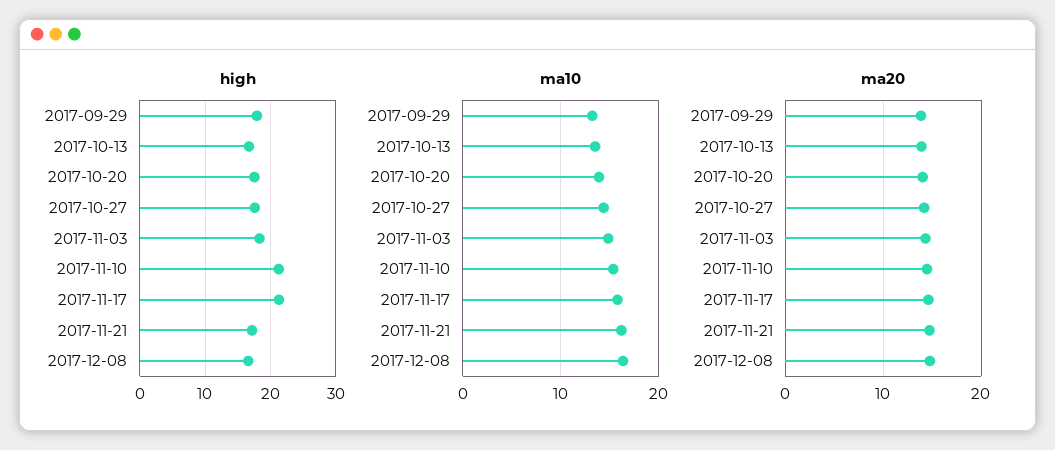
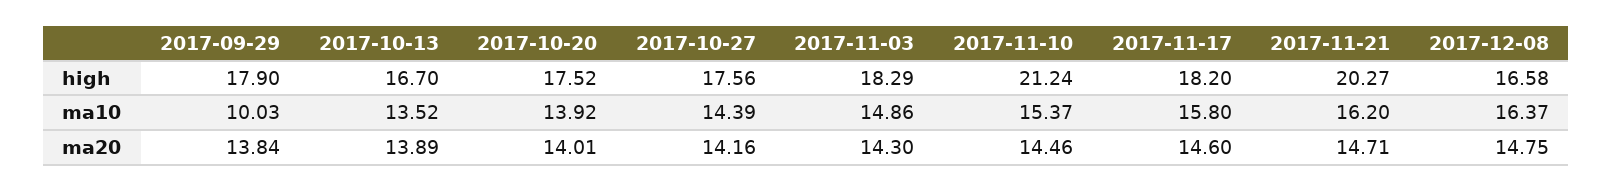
high, 2017-11-17: 21 -> 18.2
high, 2017-11-21: 17 -> 20.27
ma10, 2017-09-29: 13 -> 10.03

